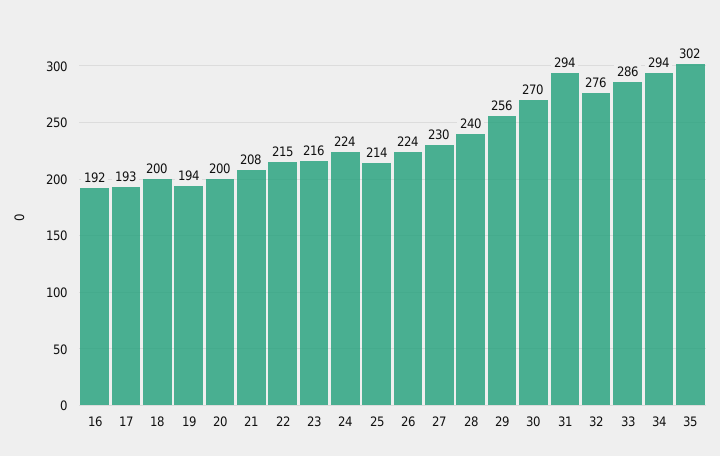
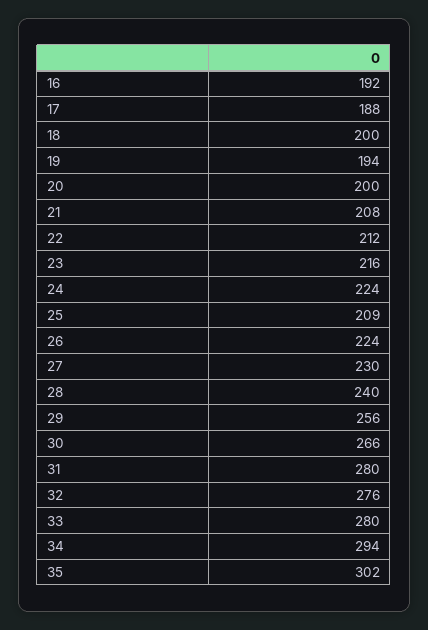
17: 193 -> 188
22: 215 -> 212
25: 214 -> 209
30: 270 -> 266
31: 294 -> 280
33: 286 -> 280

